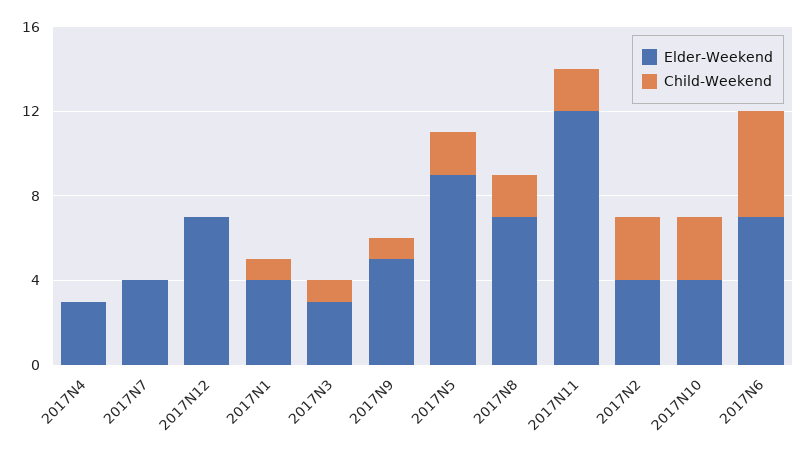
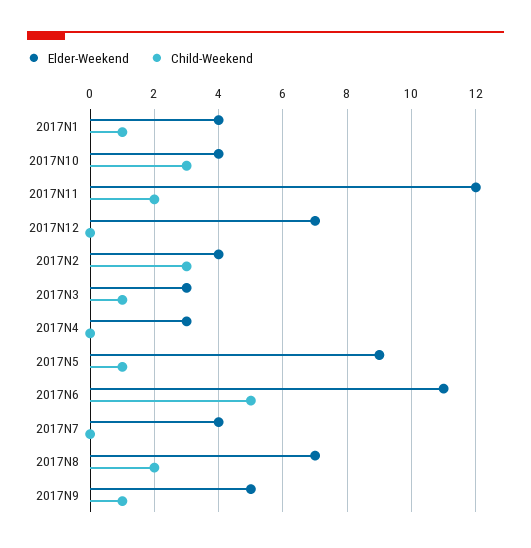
Child-Weekend, 2017N5: 2 -> 1
Elder-Weekend, 2017N6: 7 -> 11

